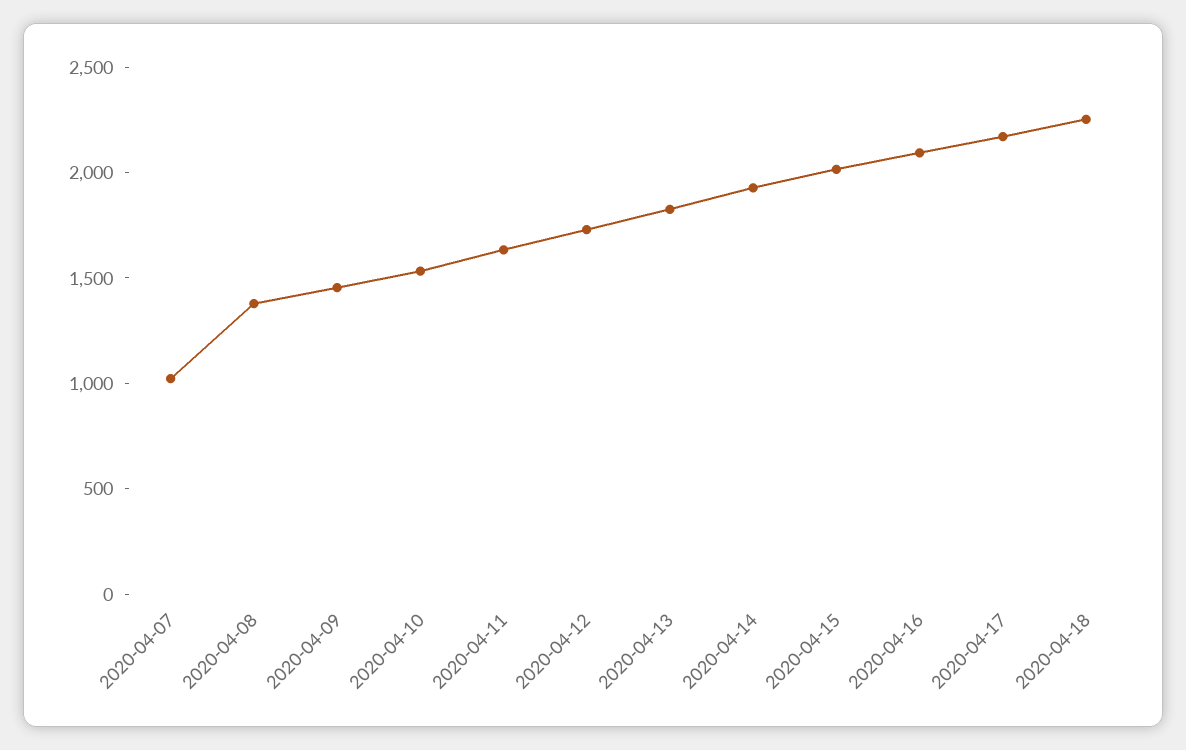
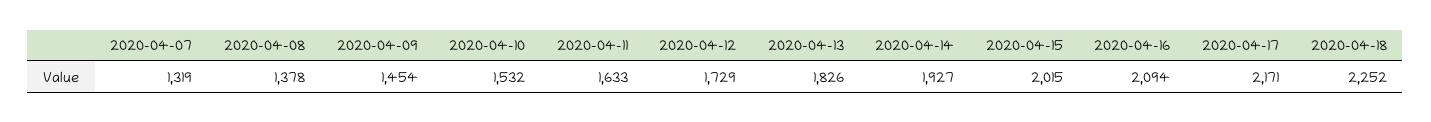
2020-04-07: 1000 -> 1319

